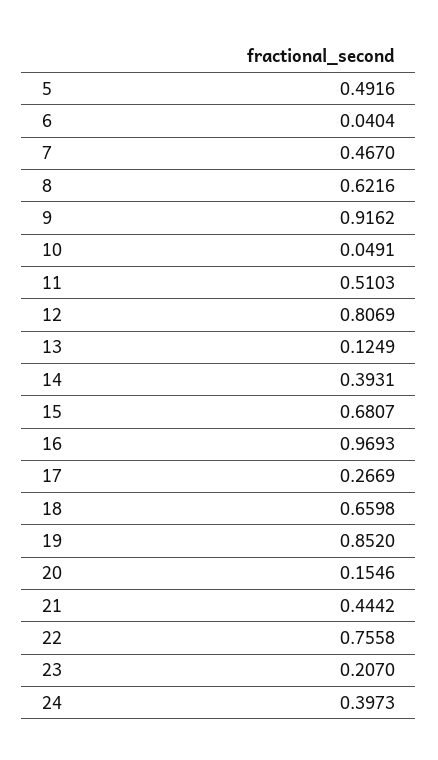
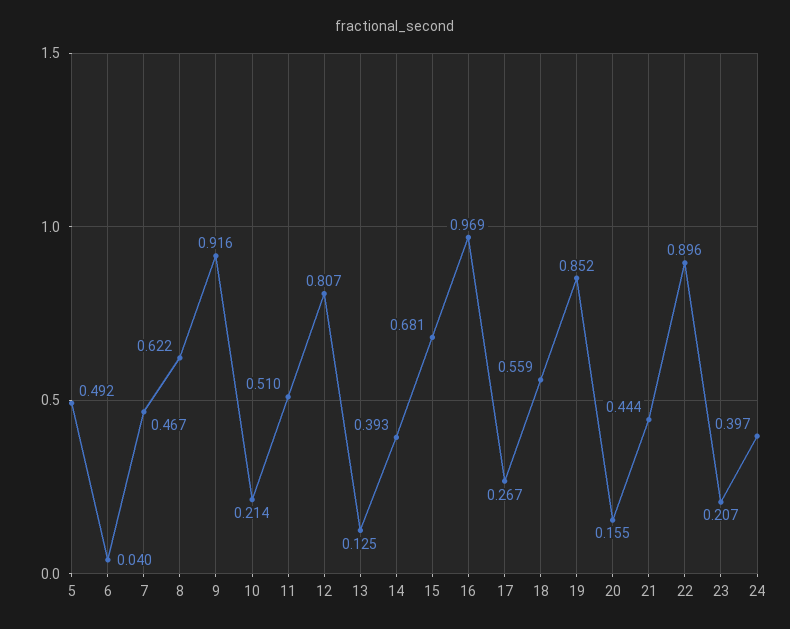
10: 0.0491 -> 0.214
18: 0.6598 -> 0.559
22: 0.7558 -> 0.896

